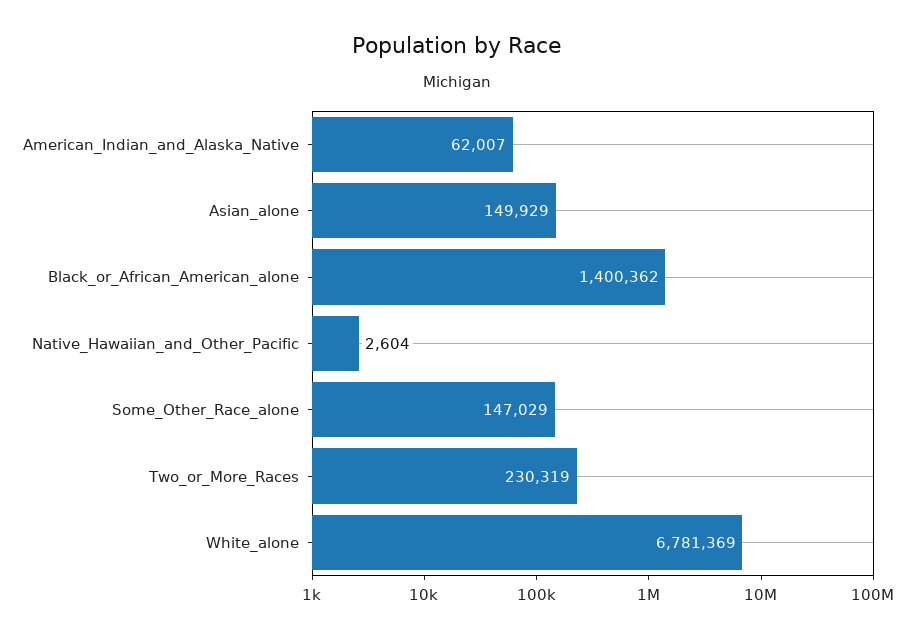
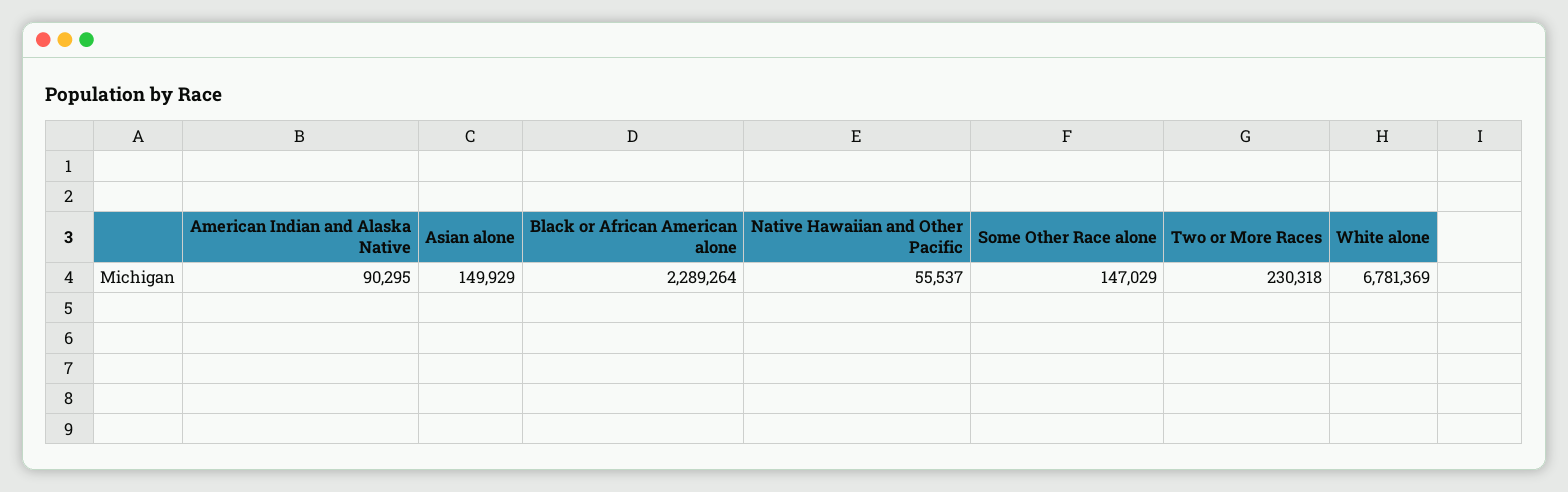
American_Indian_and_Alaska_Native: 62007 -> 90295
Black_or_African_American_alone: 1400362 -> 2289264
Native_Hawaiian_and_Other_Pacific: 2604 -> 55537
Two_or_More_Races: 230319 -> 230318

